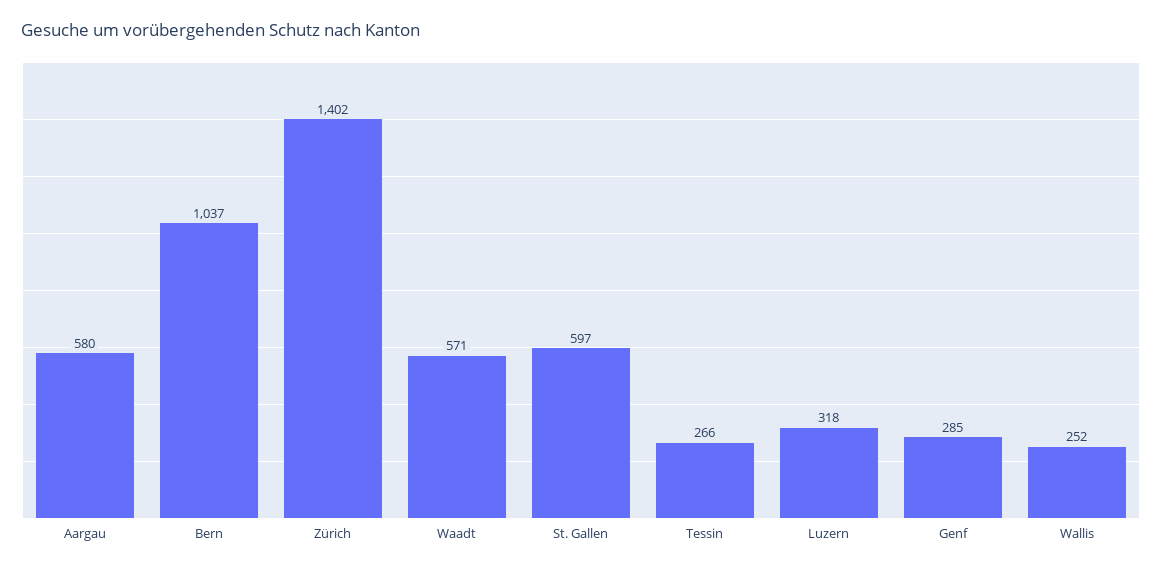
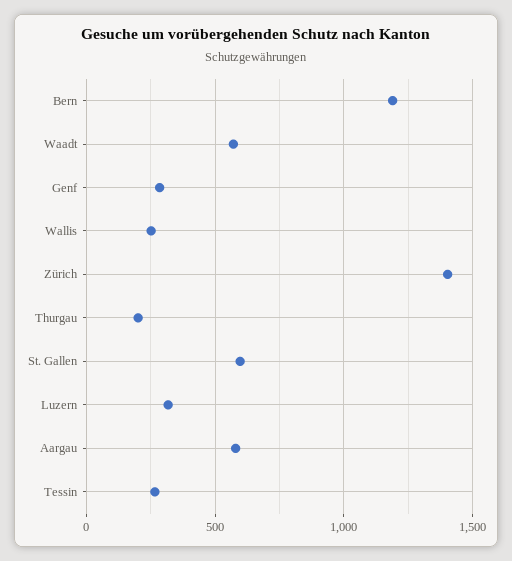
Bern: 1037 -> 1200
Thurgau: none -> 200

